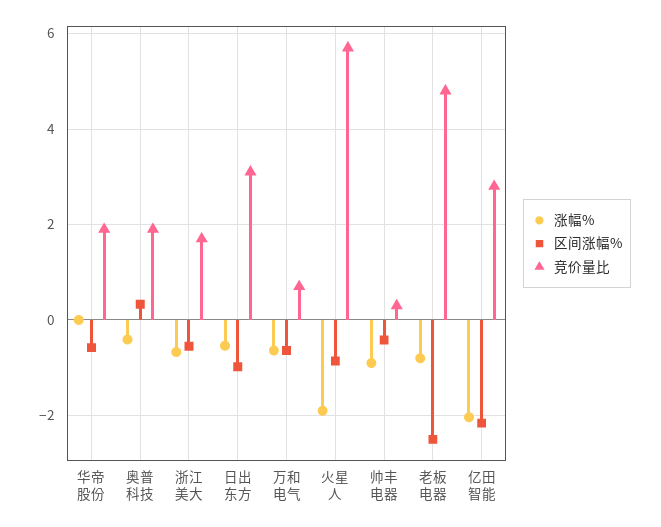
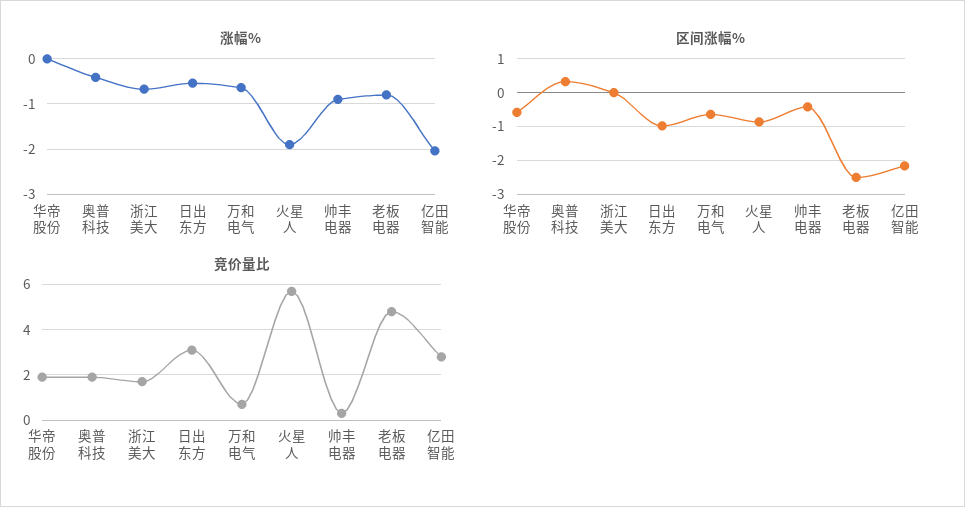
区间涨幅%, 浙江美大: -0.6 -> 0

